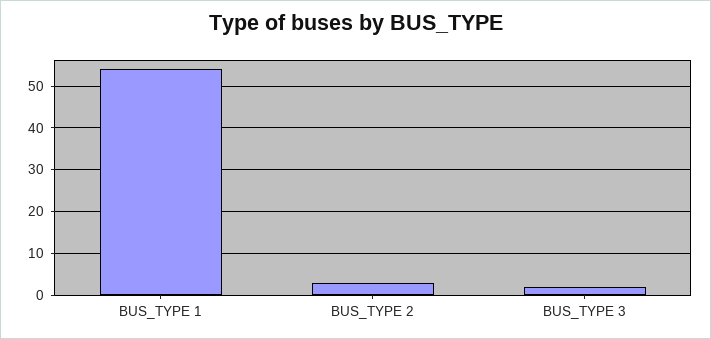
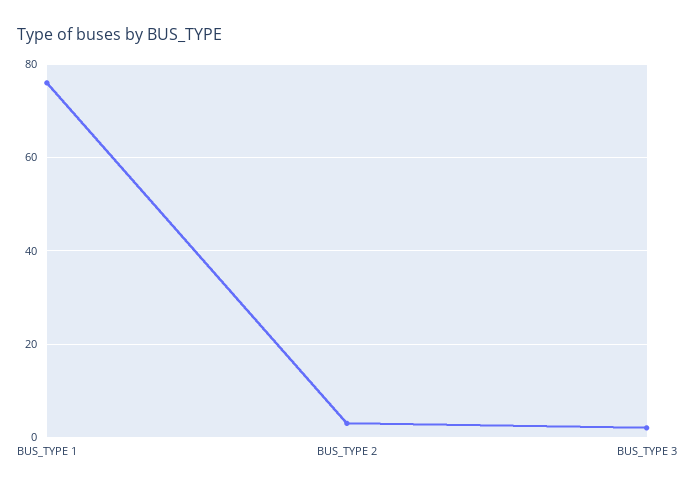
BUS_TYPE 1: 55 -> 75

